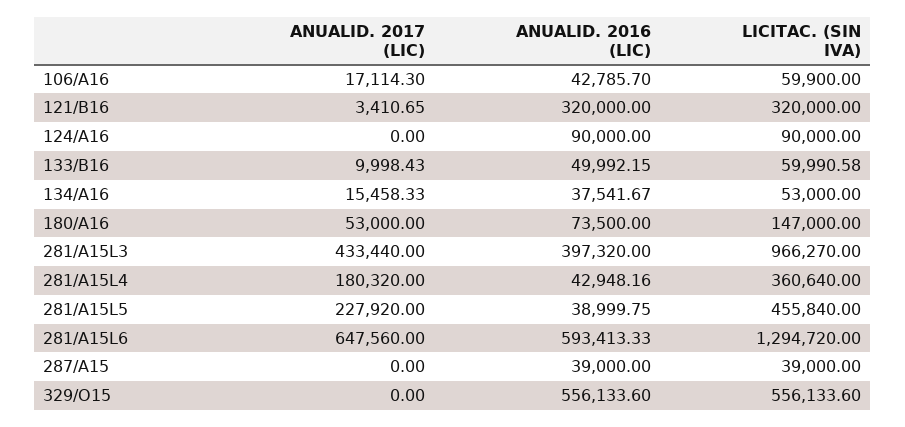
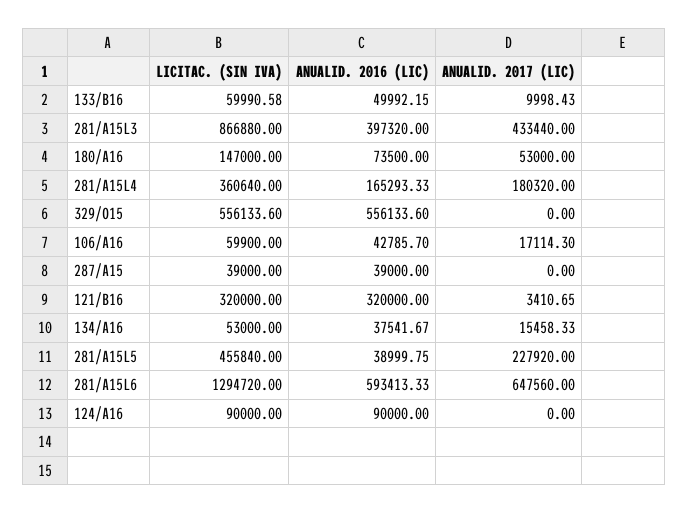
LICITAC. (SIN IVA), 281/A15L3: 966270 -> 866880
ANUALID. 2016 (LIC), 281/A15L4: 42948.16 -> 165293.33

